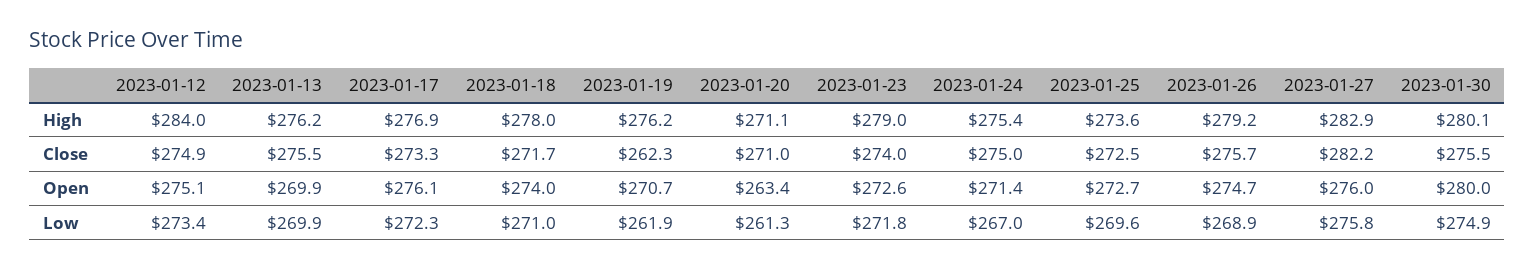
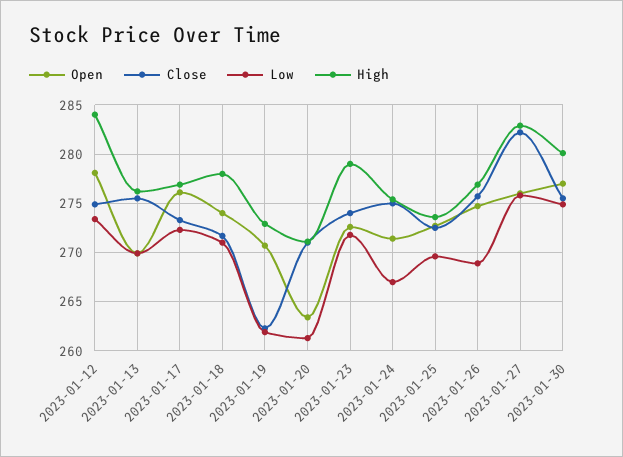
High, 2023-01-19: 276.2 -> 273
High, 2023-01-26: 279.2 -> 277
Open, 2023-01-12: 275.1 -> 278
Open, 2023-01-30: 280 -> 277

